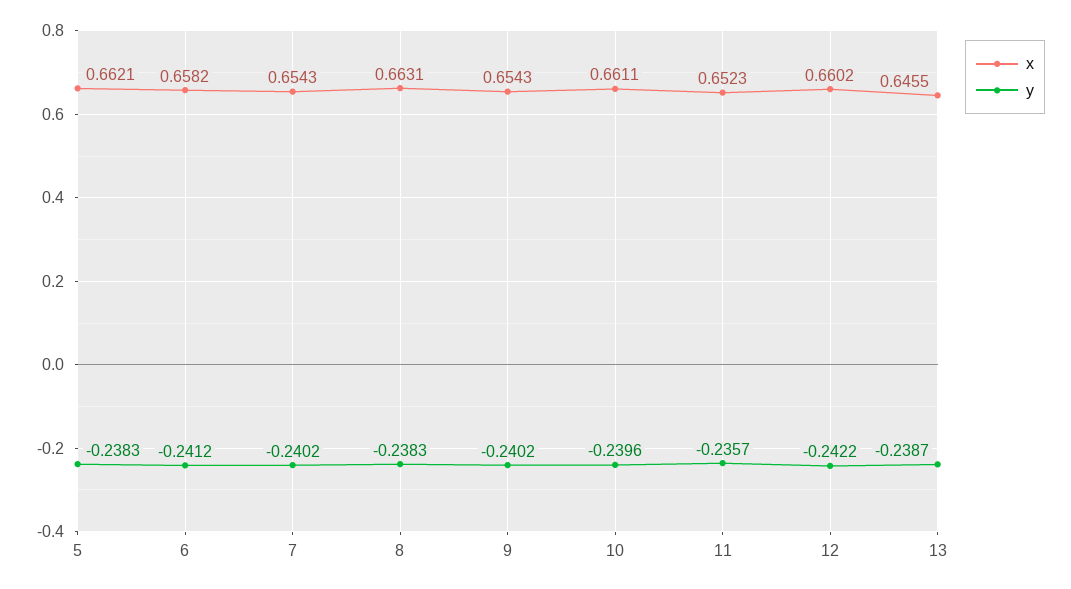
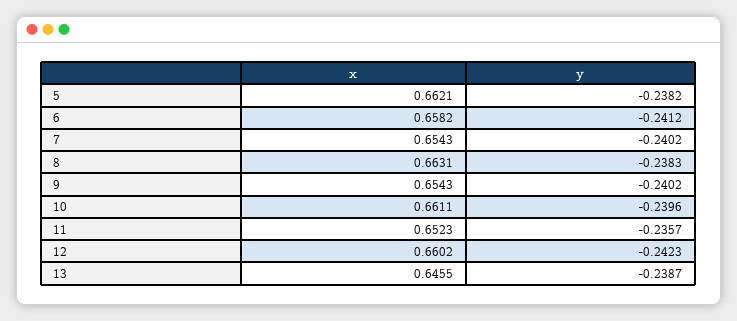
y, 5: -0.2383 -> -0.2382
y, 12: -0.2422 -> -0.2423

